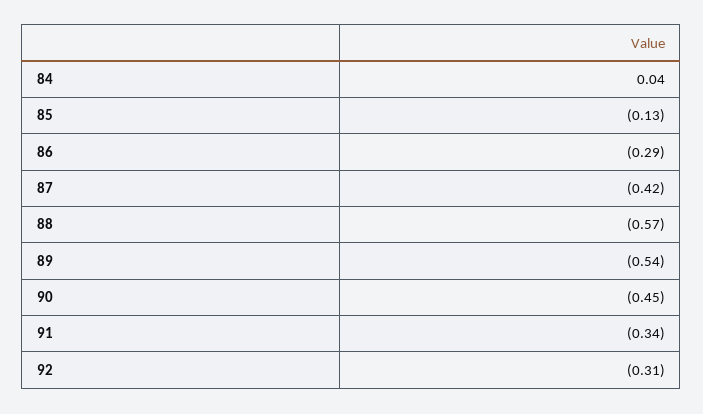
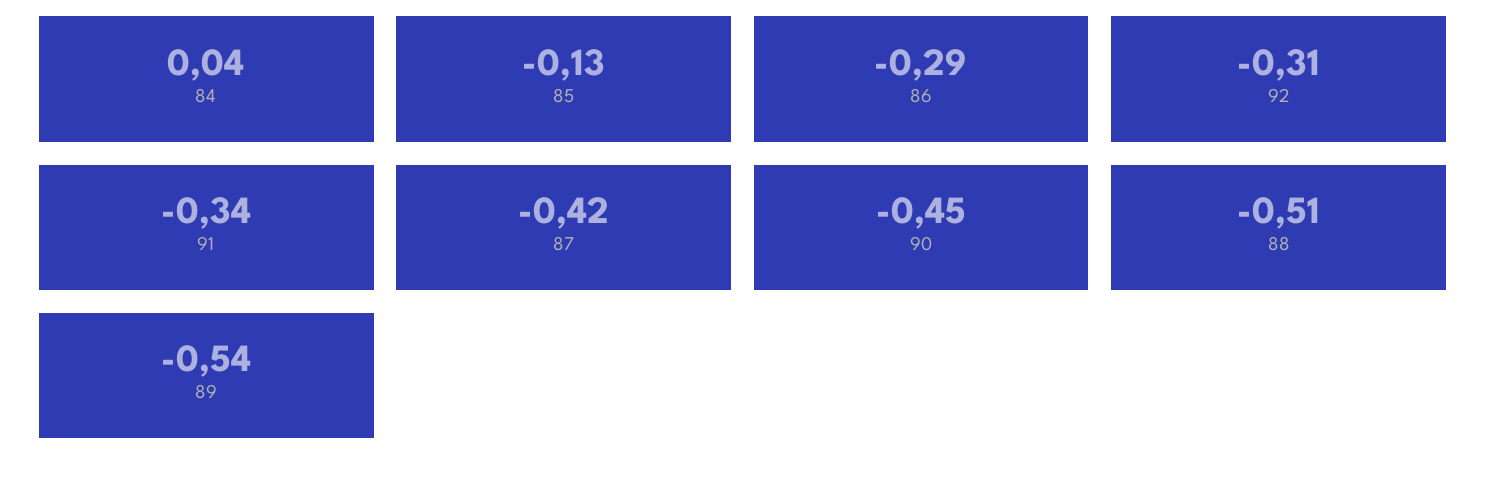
88: -0.57 -> -0.51

